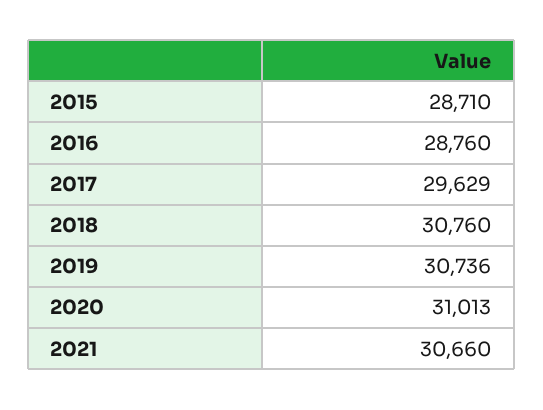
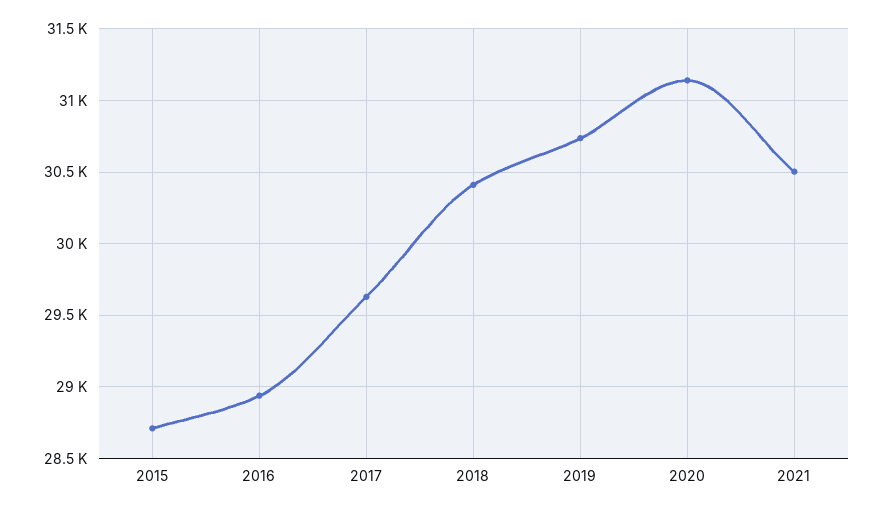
2016: 28760 -> 28950
2018: 30760 -> 30400
2020: 31013 -> 31150
2021: 30660 -> 30500

